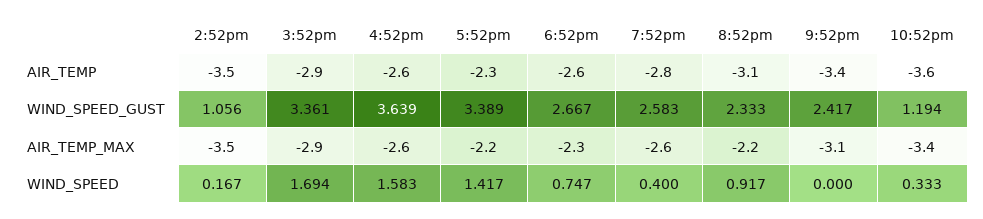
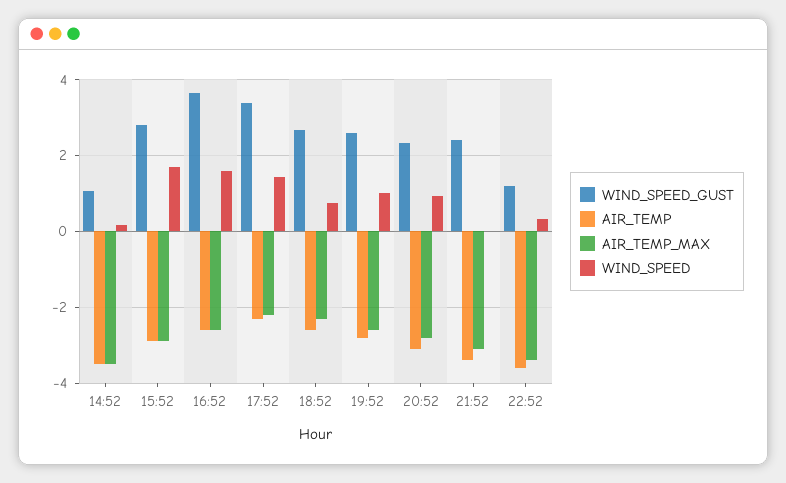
WIND_SPEED_GUST, 3:52pm: 3.361 -> 2.8
AIR_TEMP_MAX, 8:52pm: -2.2 -> -2.8
WIND_SPEED, 7:52pm: 0.4 -> 1

